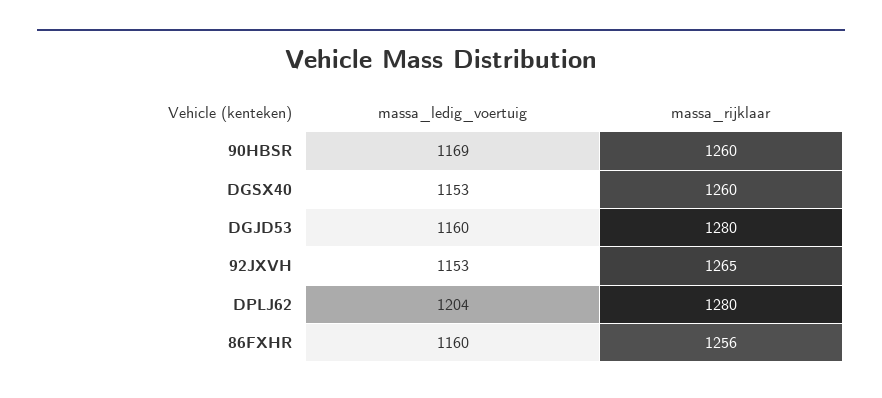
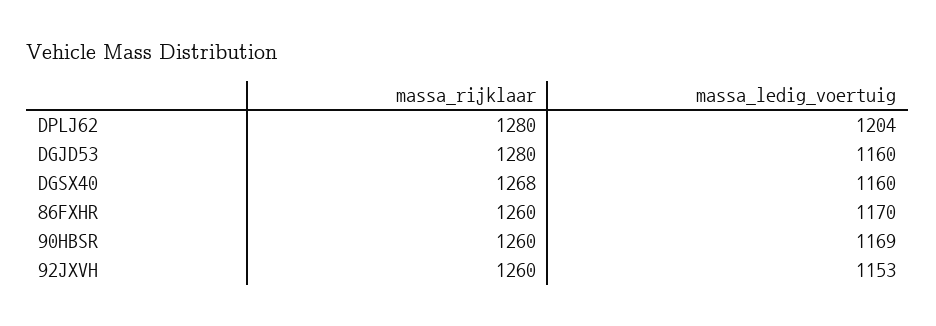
massa_ledig_voertuig, DGSX40: 1153 -> 1160
massa_rijklaar, DGSX40: 1260 -> 1268
massa_rijklaar, 92JXVH: 1265 -> 1260
massa_ledig_voertuig, 86FXHR: 1160 -> 1170
massa_rijklaar, 86FXHR: 1256 -> 1260

